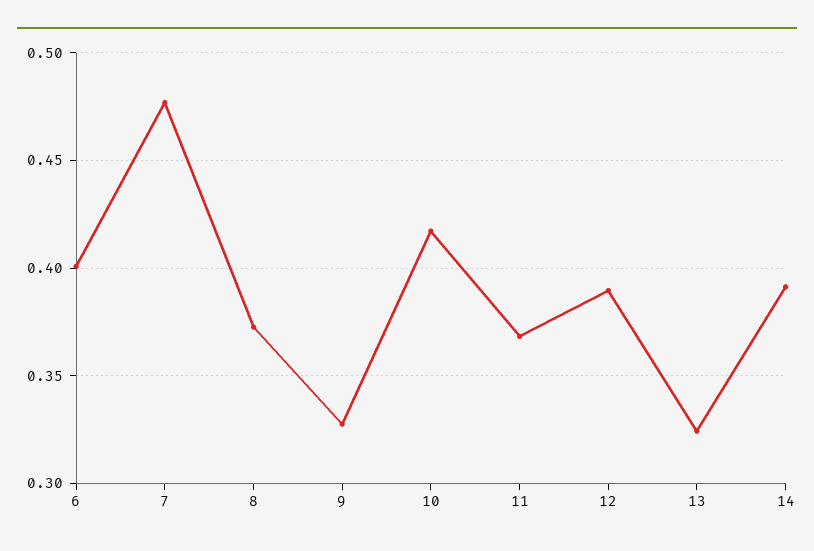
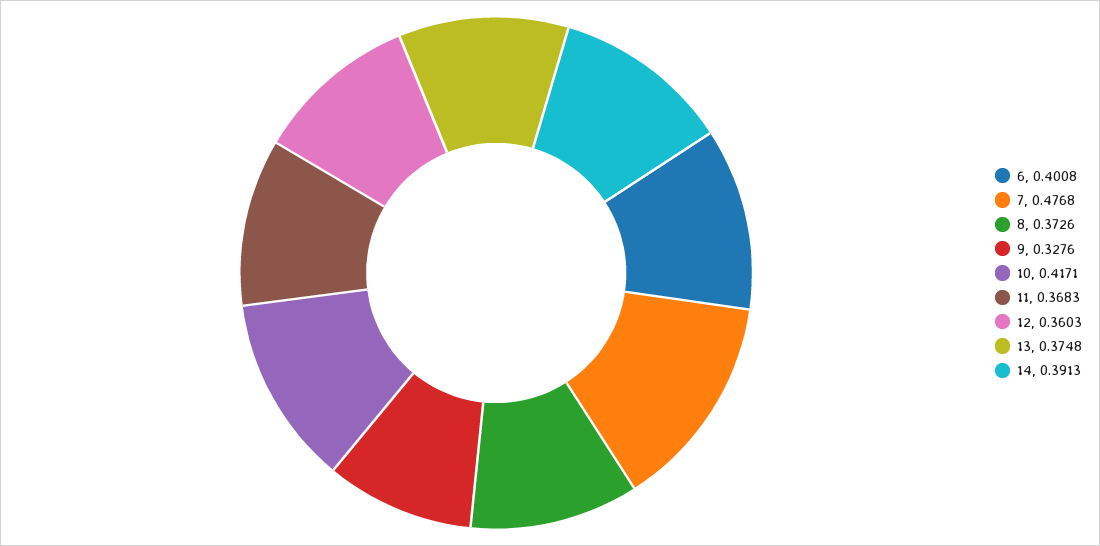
12: 0.39 -> 0.3603
13: 0.325 -> 0.3748

